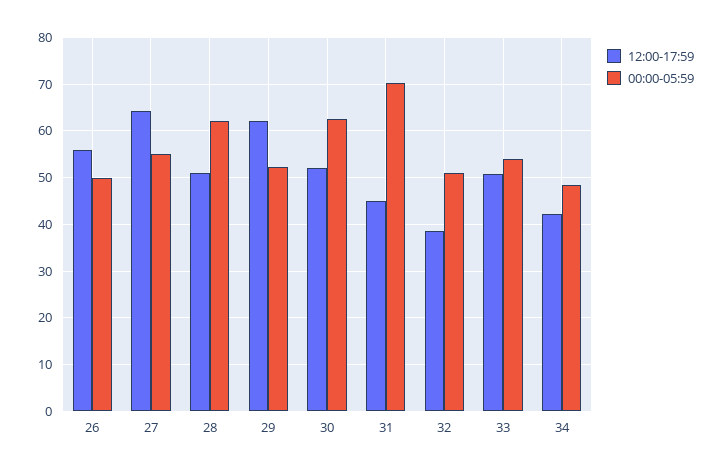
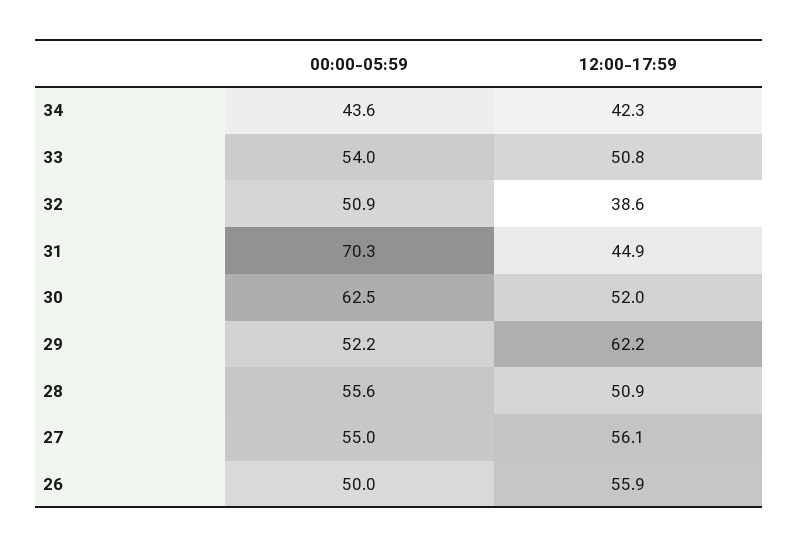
12:00-17:59, 27: 64 -> 56.1
00:00-05:59, 28: 62 -> 55.6
00:00-05:59, 34: 48 -> 43.6

